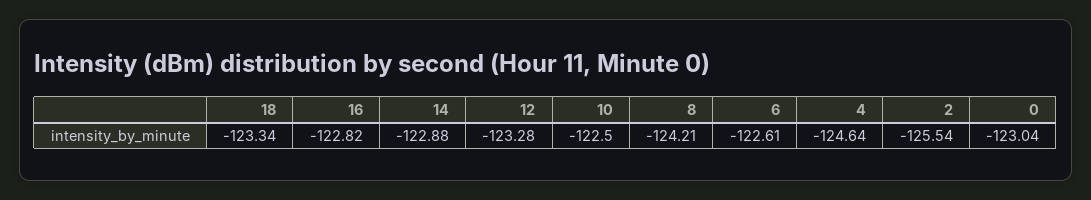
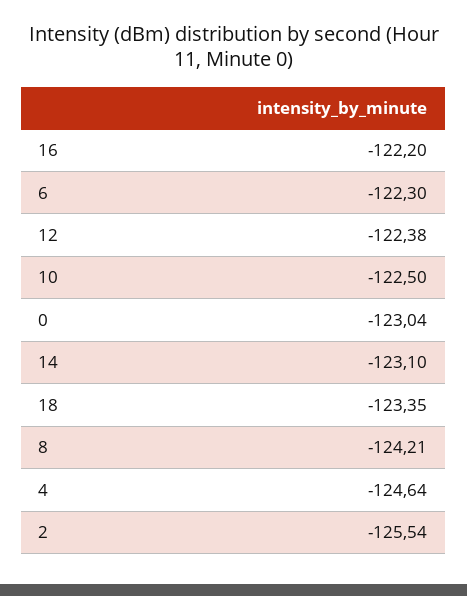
18: -123.34 -> -123.35
16: -122.82 -> -122.2
14: -122.88 -> -123.1
12: -123.28 -> -122.38
6: -122.61 -> -122.3

